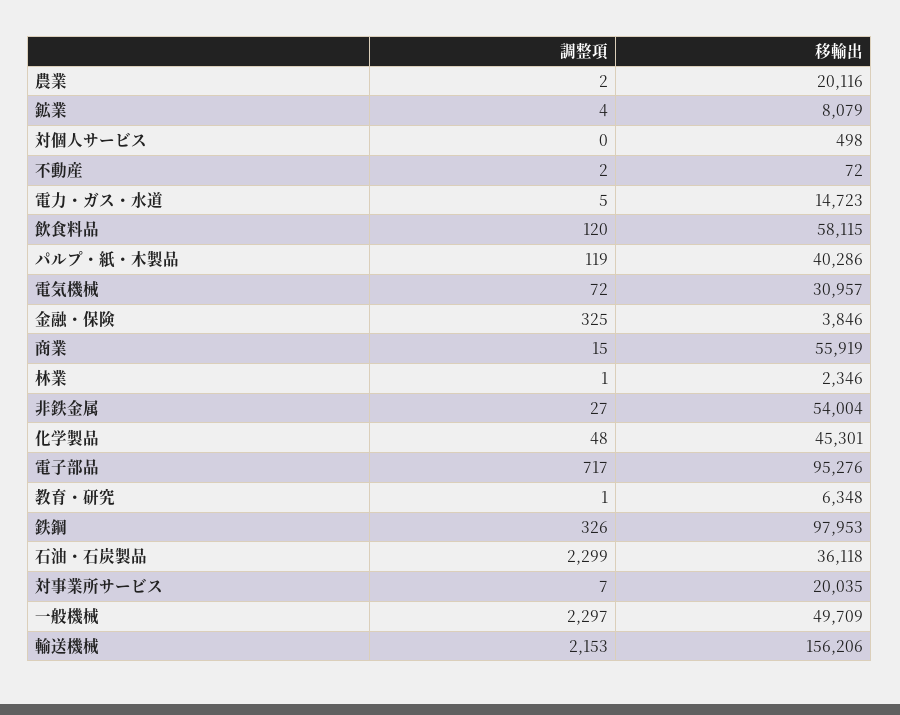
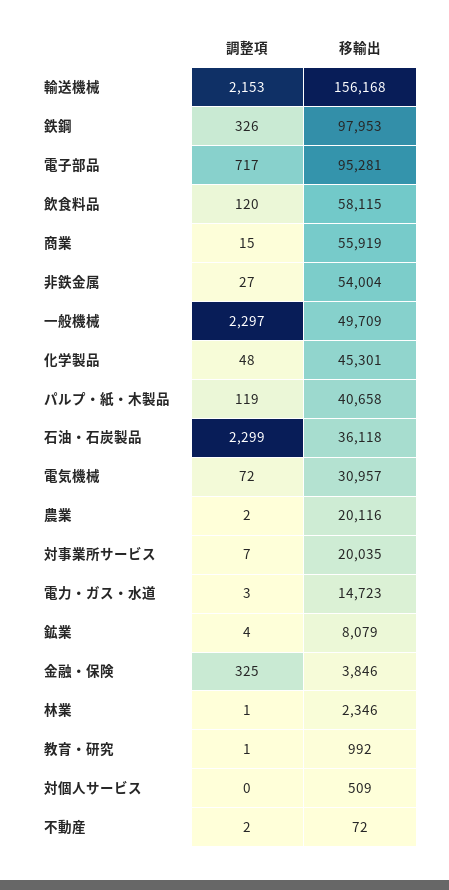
移輸出, 対個人サービス: 498 -> 509
調整項, 電力・ガス・水道: 5 -> 3
移輸出, パルプ・紙・木製品: 40286 -> 40658
移輸出, 電子部品: 95276 -> 95281
移輸出, 教育・研究: 6348 -> 992
移輸出, 輸送機械: 156206 -> 156168

